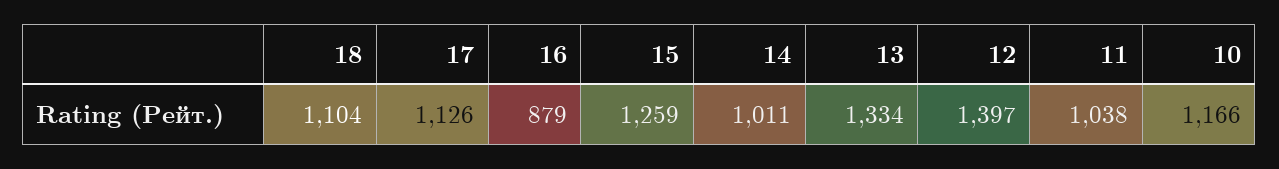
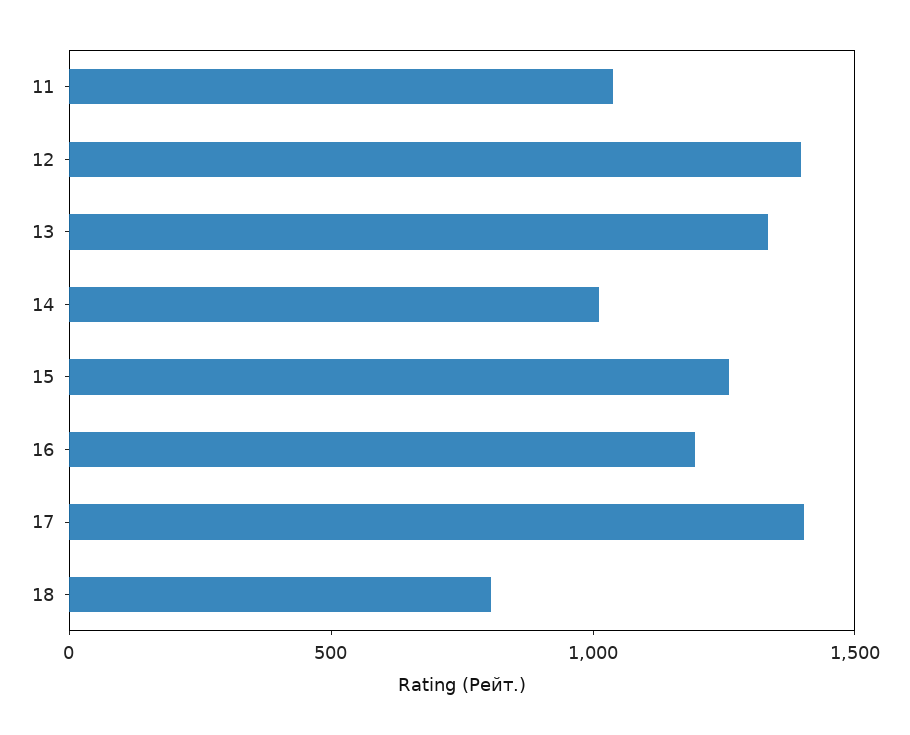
18: 1104 -> 800
17: 1126 -> 1400
16: 879 -> 1200
10: 1166 -> none

